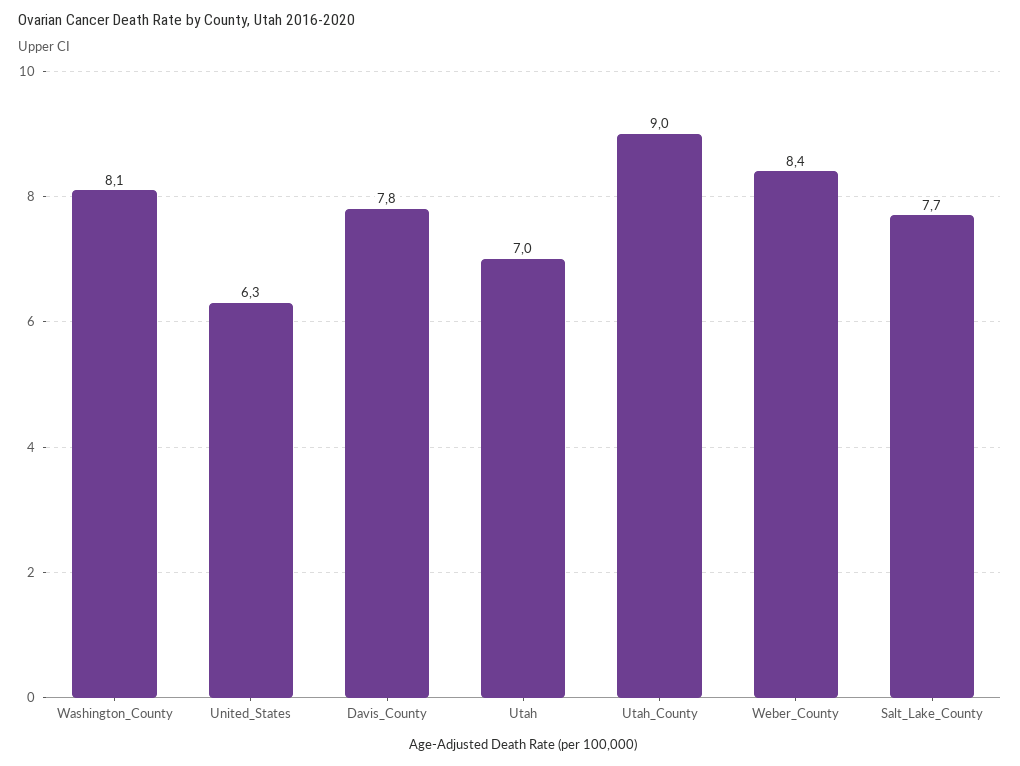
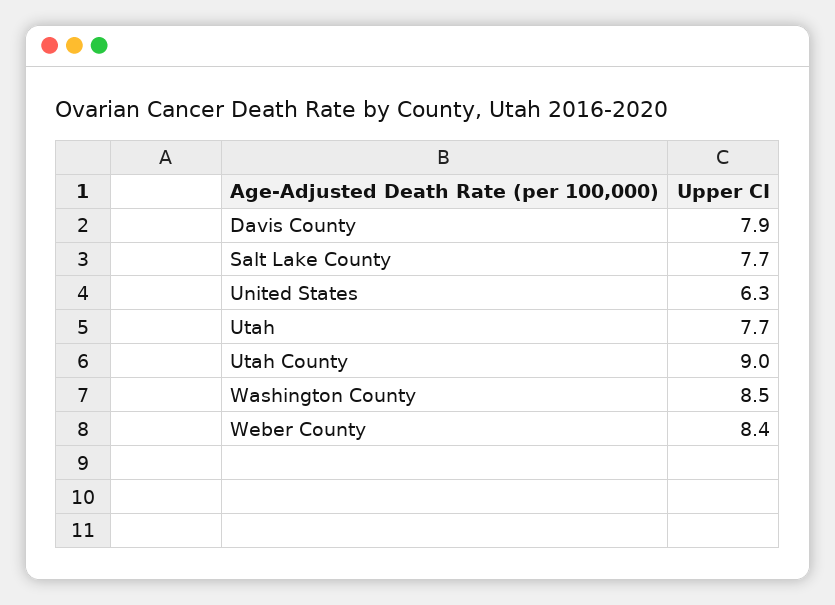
Washington_County: 8.1 -> 8.5
Davis_County: 7.8 -> 7.9
Utah: 7 -> 7.7

